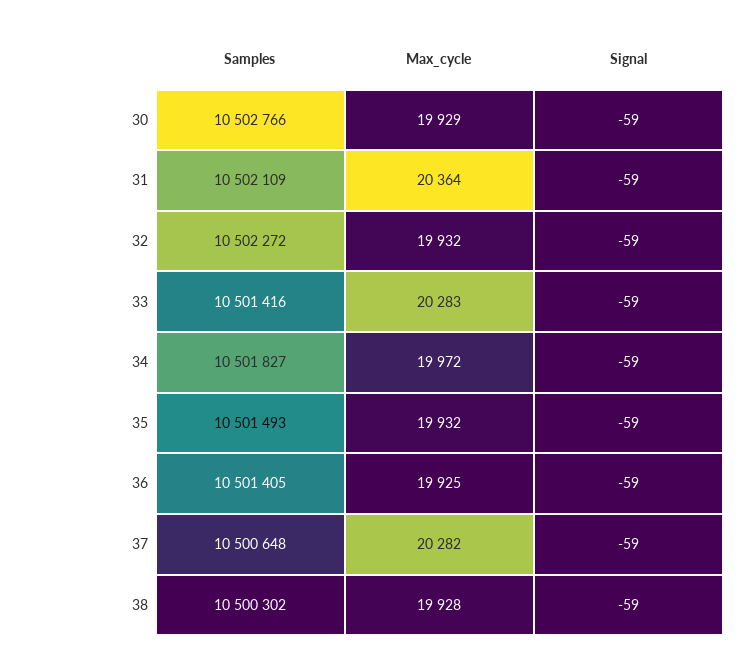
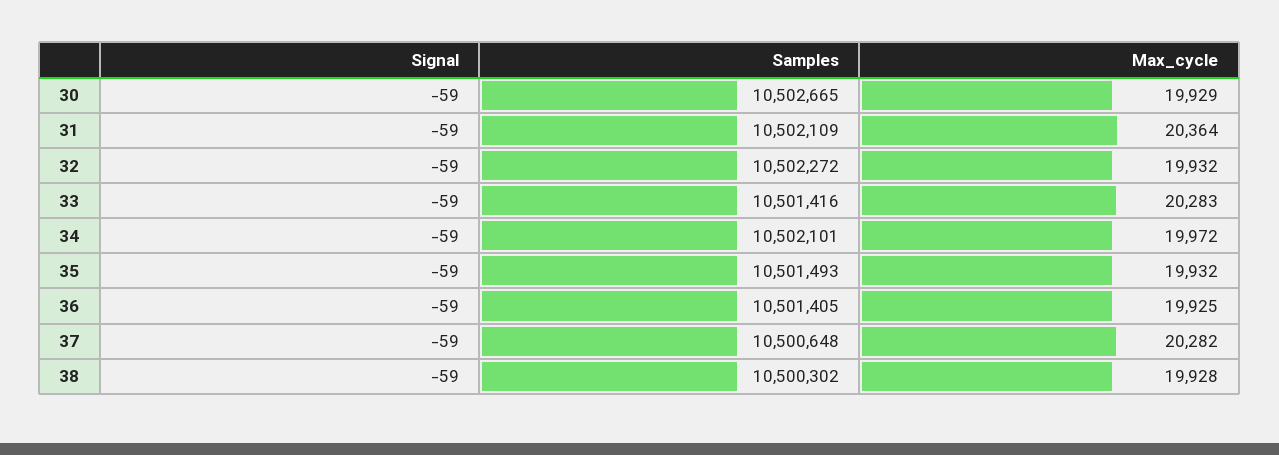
Samples, 30: 10502766 -> 10502665
Samples, 34: 10501827 -> 10502101

